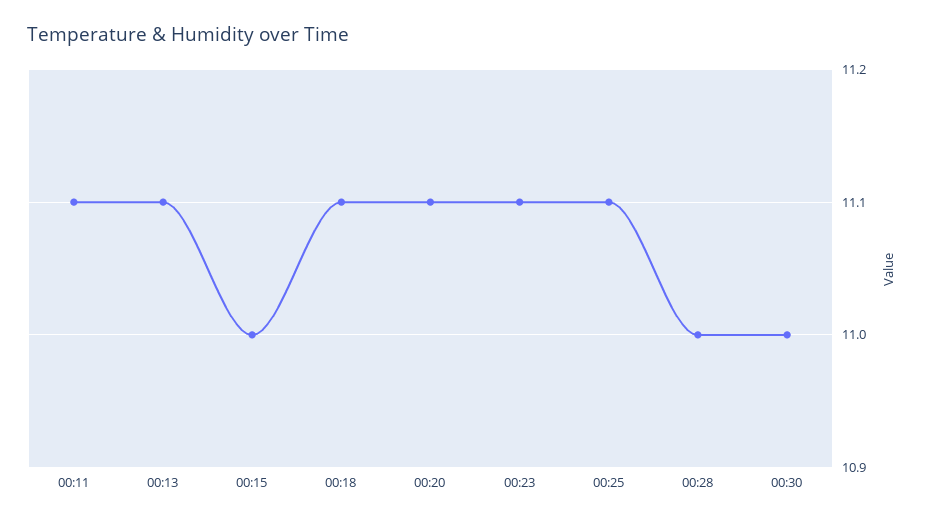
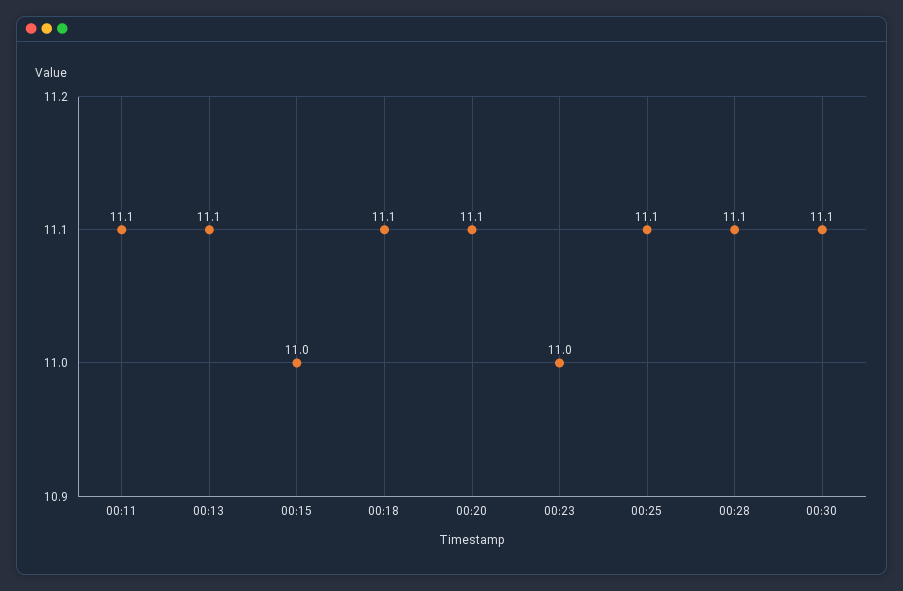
00:23: 11.1 -> 11
00:28: 11 -> 11.1
00:30: 11 -> 11.1

